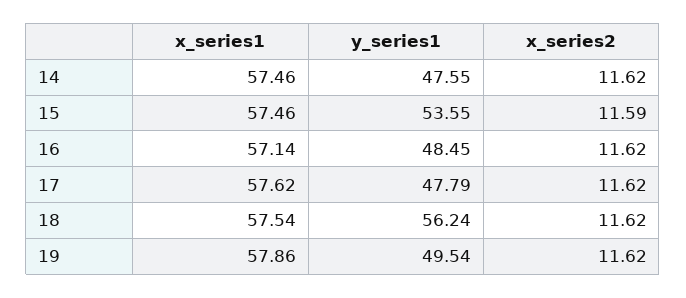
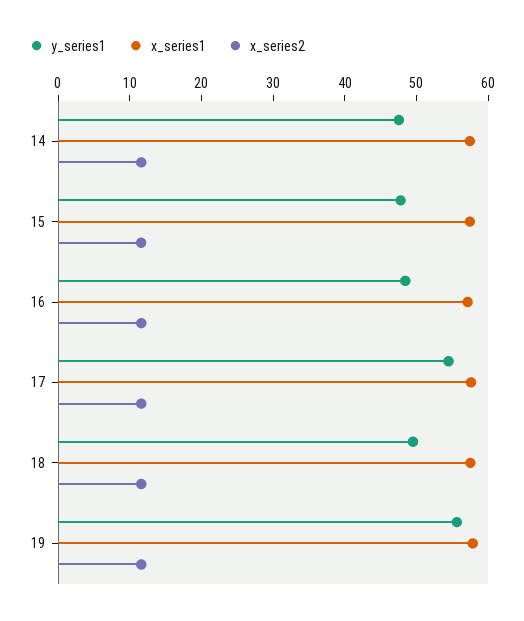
y_series1, 15: 53.55 -> 48
y_series1, 17: 47.79 -> 54
y_series1, 18: 56.24 -> 50
y_series1, 19: 49.54 -> 56

